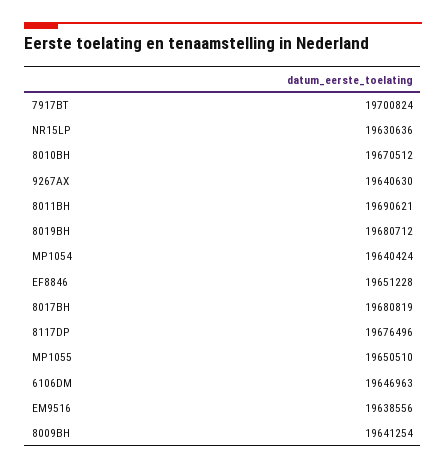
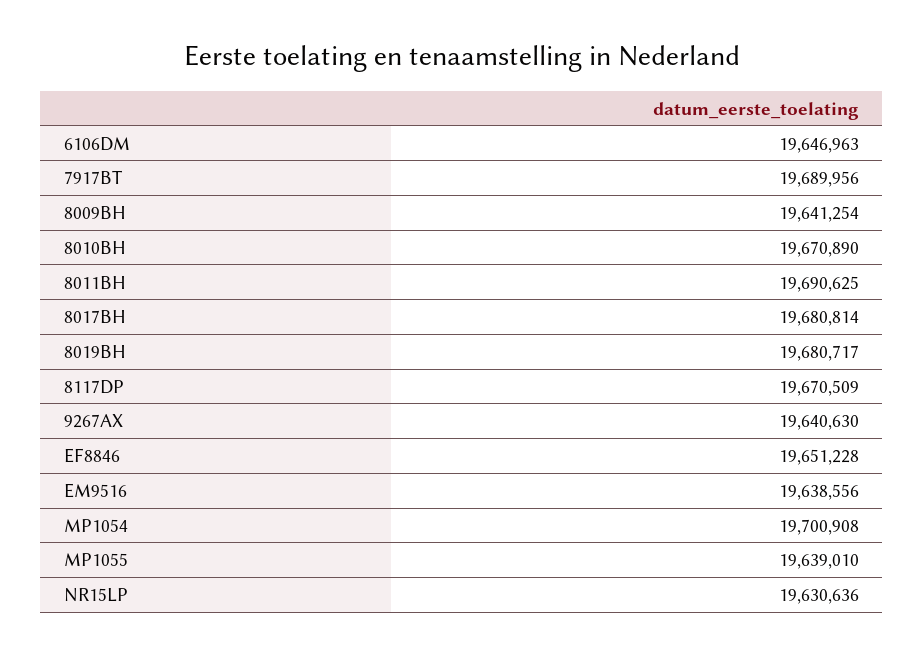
7917BT: 19700824 -> 19689956
8010BH: 19670512 -> 19670890
8011BH: 19690621 -> 19690625
8019BH: 19680712 -> 19680717
MP1054: 19640424 -> 19700908
8017BH: 19680819 -> 19680814
8117DP: 19676496 -> 19670509
MP1055: 19650510 -> 19639010

